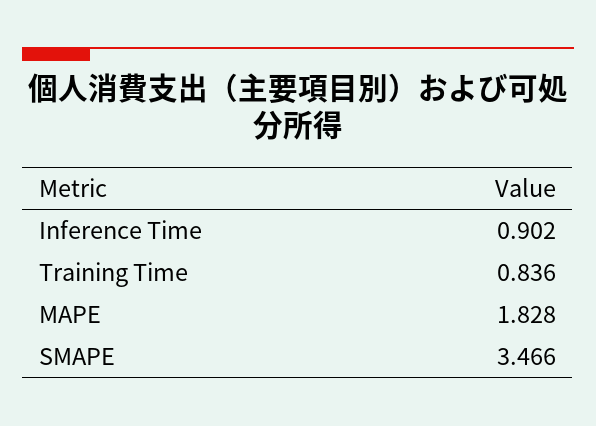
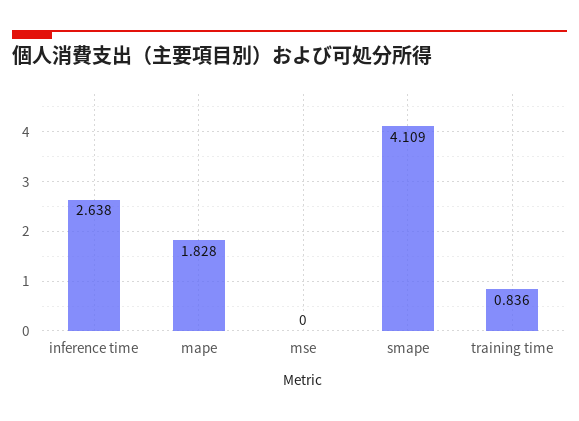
Inference Time: 0.902 -> 2.638
SMAPE: 3.466 -> 4.109
mse: none -> 0

